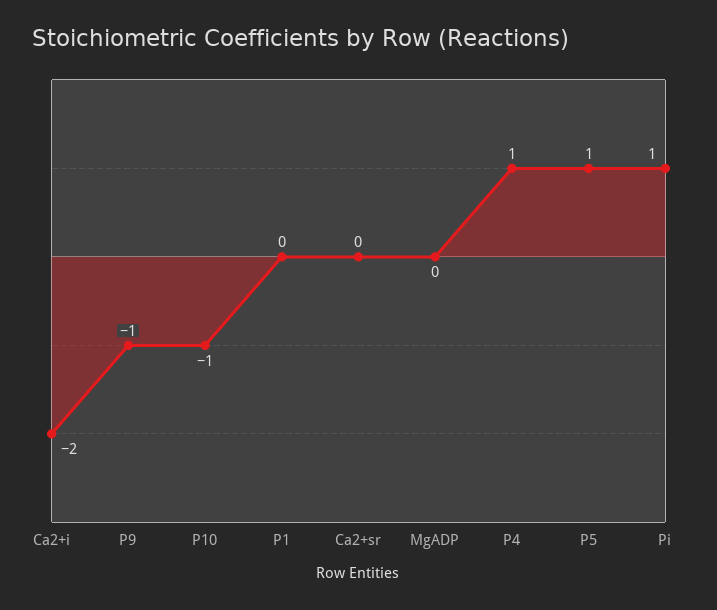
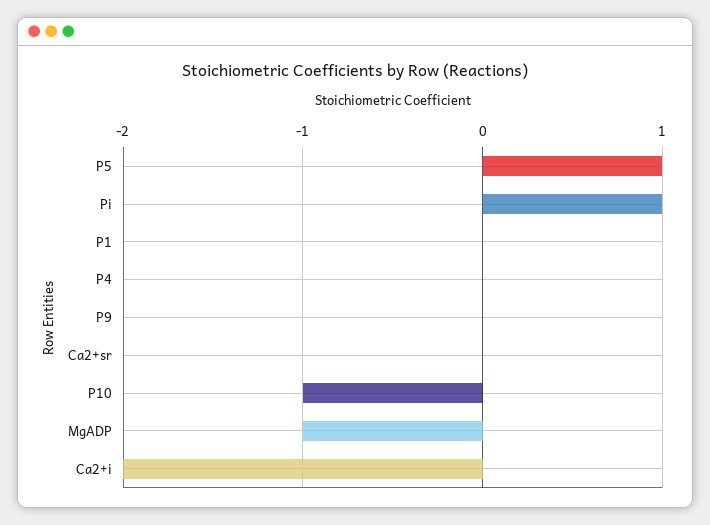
P9: -1 -> 0
MgADP: 0 -> -1
P4: 1 -> 0

